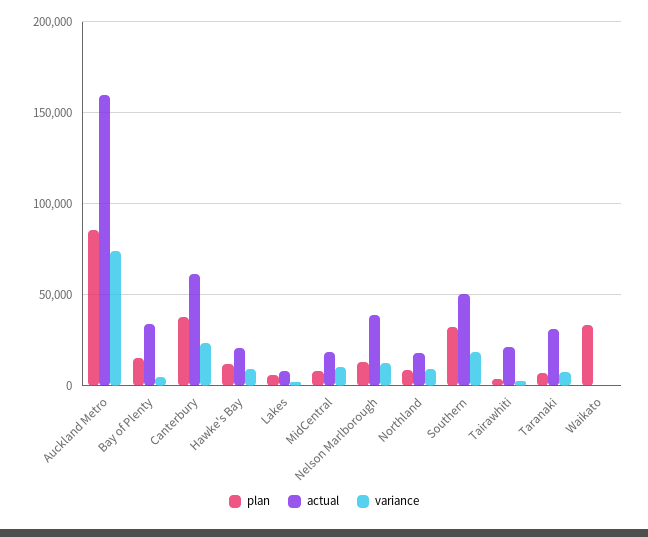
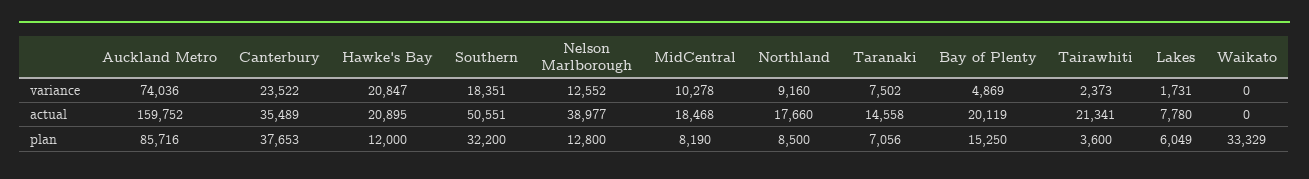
actual, Bay of Plenty: 35000 -> 20119
actual, Canterbury: 60000 -> 35489
variance, Hawke's Bay: 10000 -> 20847
actual, Taranaki: 30000 -> 14558

